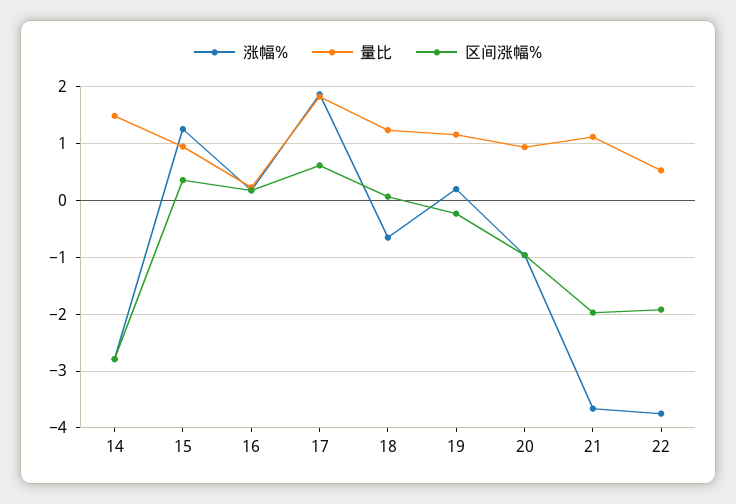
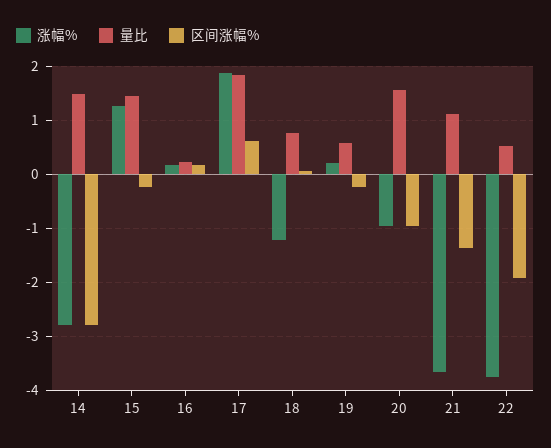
量比, 15: 1 -> 1.4
区间涨幅%, 15: 0.4 -> -0.2
涨幅%, 18: -0.6 -> -1.2
量比, 18: 1.2 -> 0.8
量比, 19: 1.2 -> 0.6
量比, 20: 1 -> 1.6
区间涨幅%, 21: -2 -> -1.4

